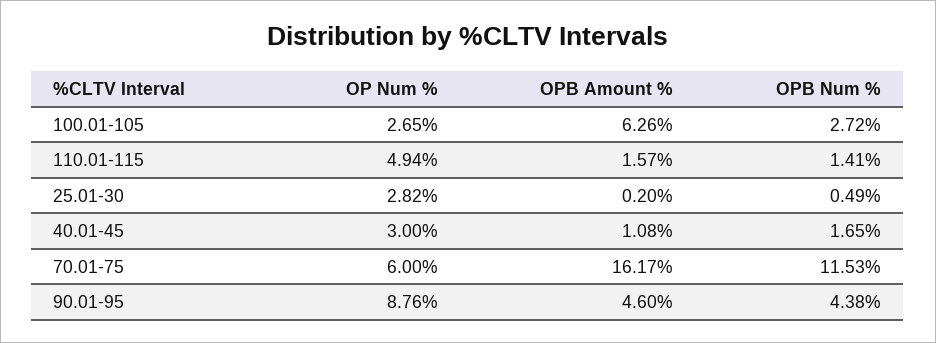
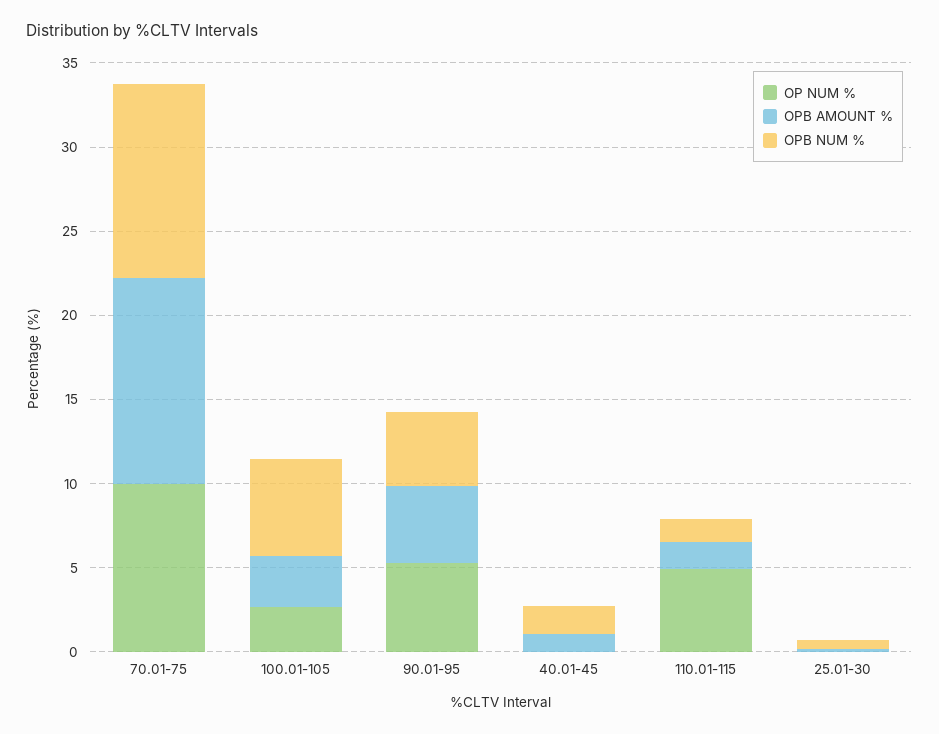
OPB Amount %, 100.01-105: 6.26 -> 3
OPB Num %, 100.01-105: 2.72 -> 6
OP Num %, 25.01-30: 2.82 -> 0
OP Num %, 40.01-45: 3 -> 0
OP Num %, 70.01-75: 6 -> 10
OPB Amount %, 70.01-75: 16.17 -> 12
OP Num %, 90.01-95: 8.76 -> 5

